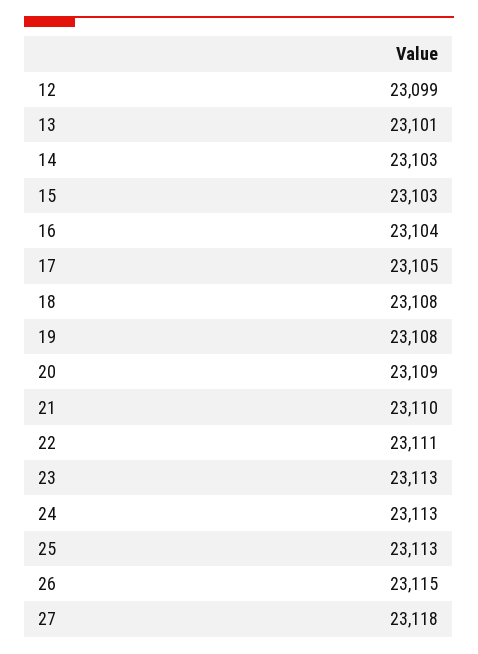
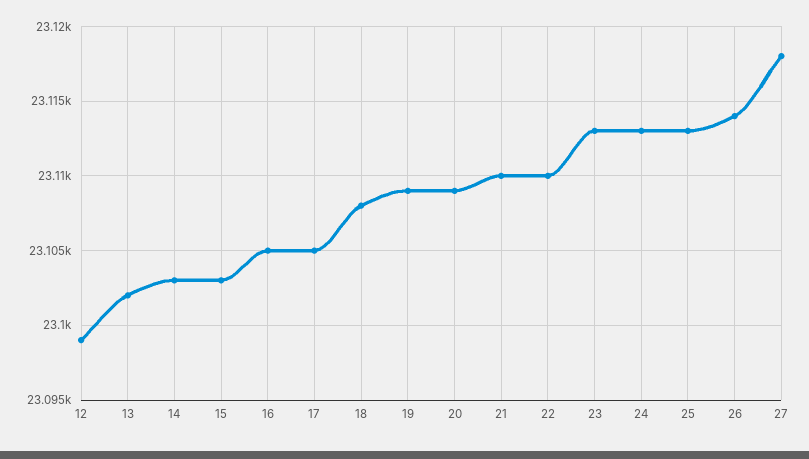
13: 23101 -> 23102
16: 23104 -> 23105
19: 23108 -> 23109
22: 23111 -> 23110
26: 23115 -> 23114

